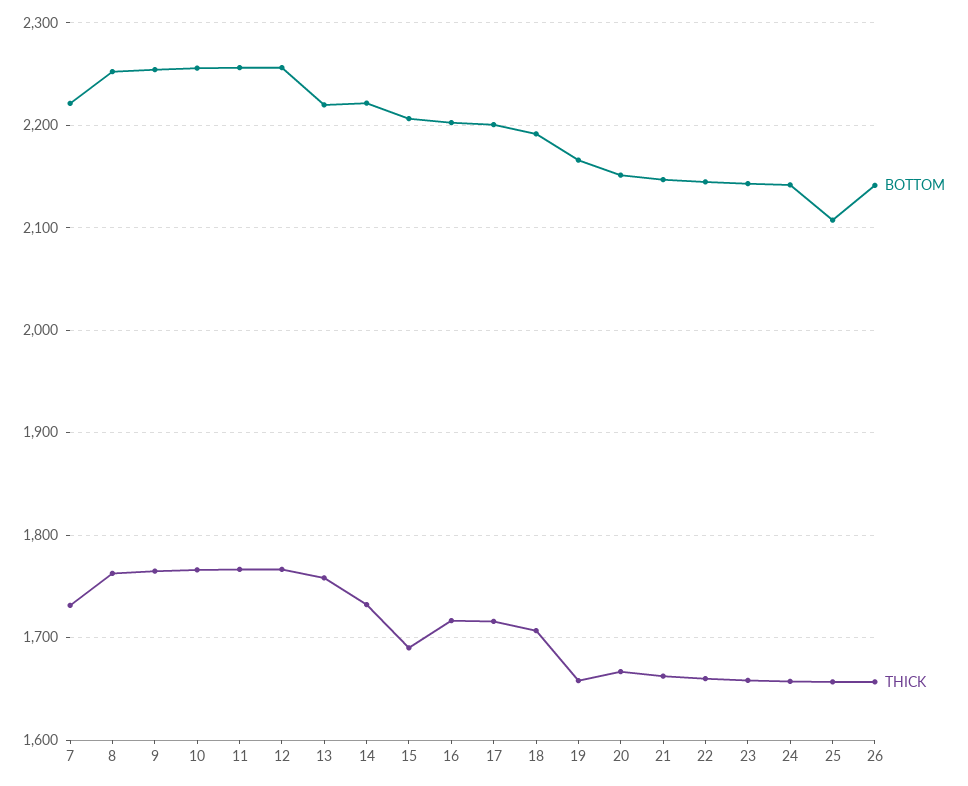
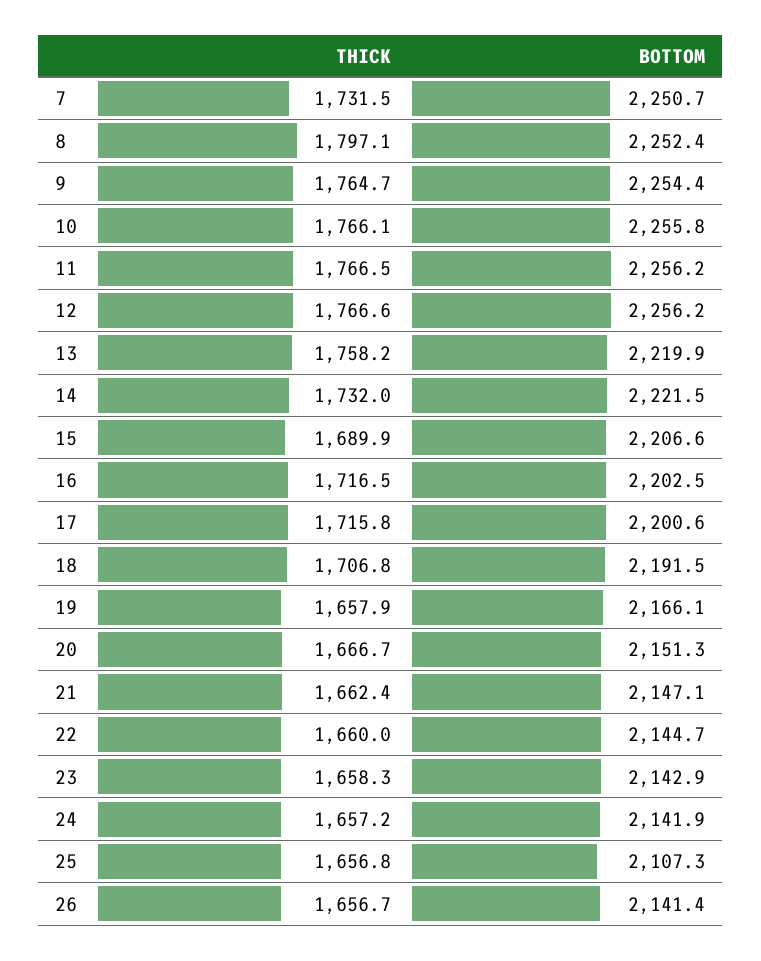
BOTTOM, 7: 2220 -> 2250.7
THICK, 8: 1760 -> 1797.1

